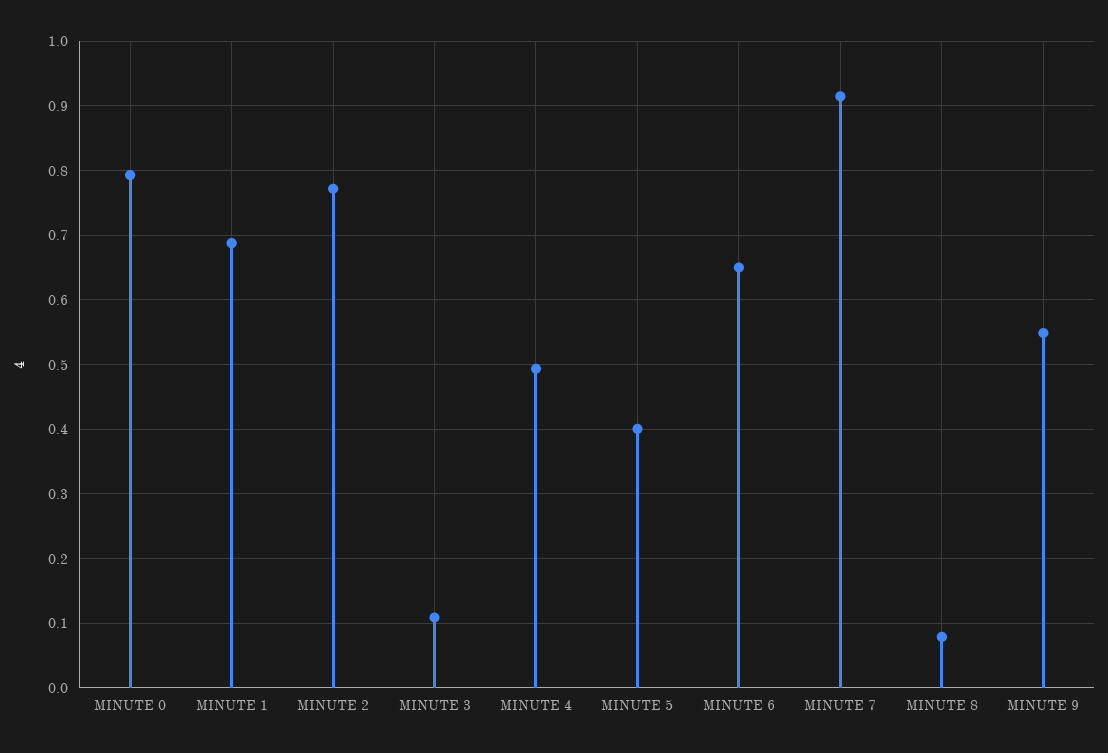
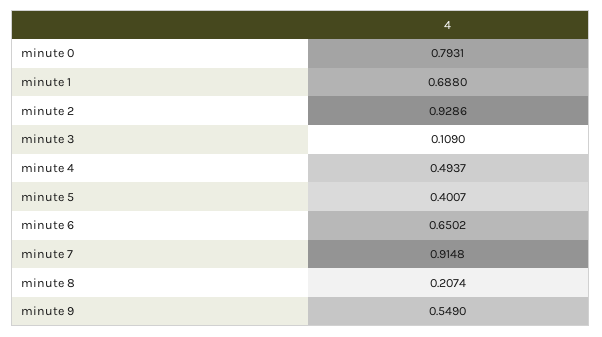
MINUTE 2: 0.77 -> 0.9286
MINUTE 8: 0.08 -> 0.2074

